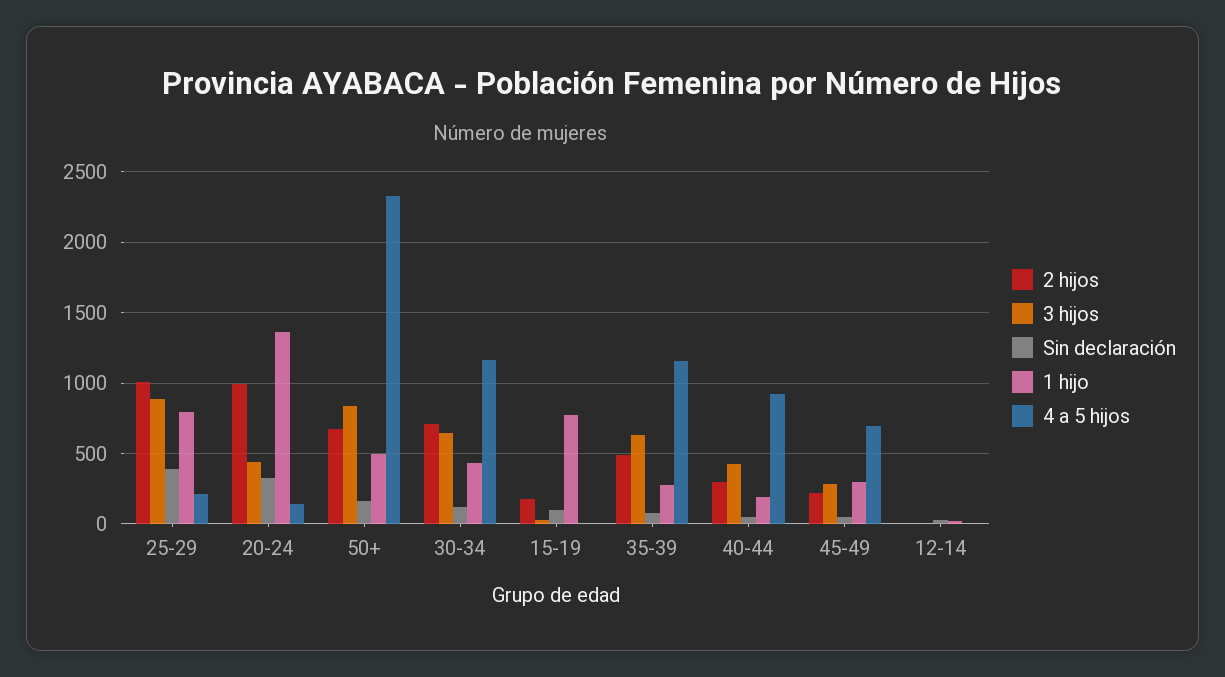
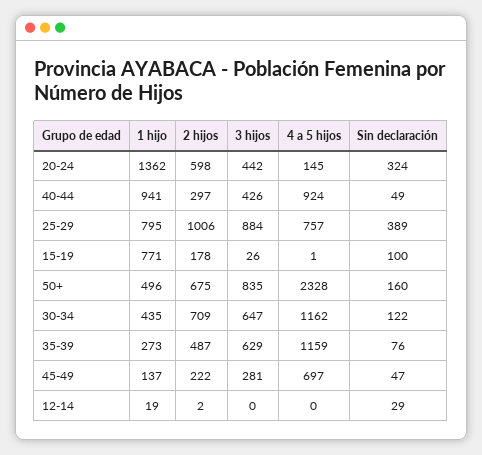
4 a 5 hijos, 25-29: 200 -> 757
2 hijos, 20-24: 1000 -> 598
1 hijo, 40-44: 200 -> 941
1 hijo, 45-49: 300 -> 137

